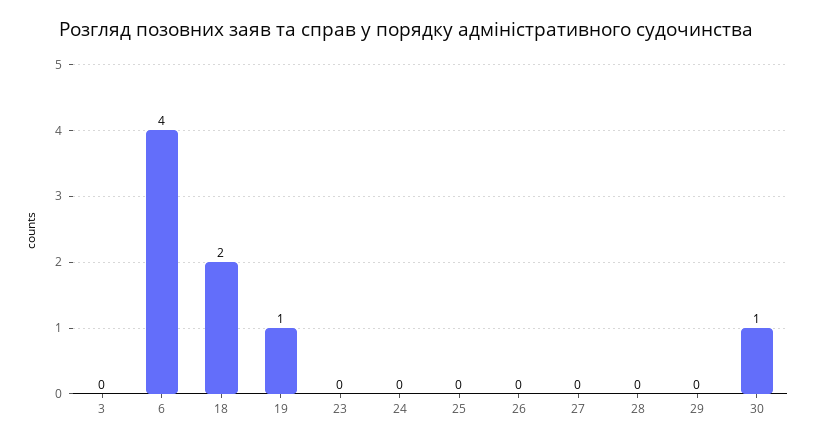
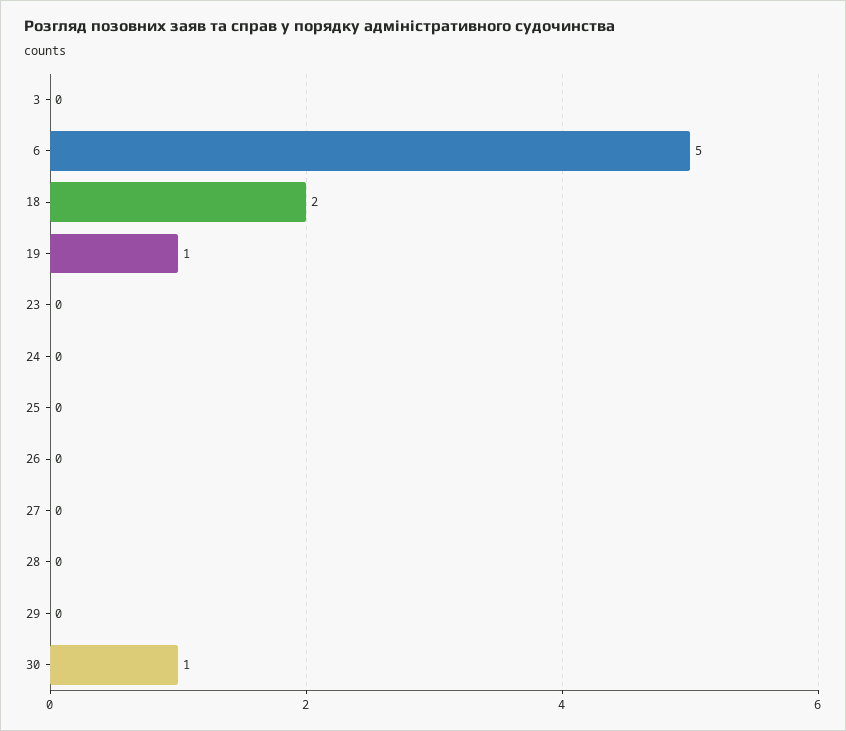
6: 4 -> 5

